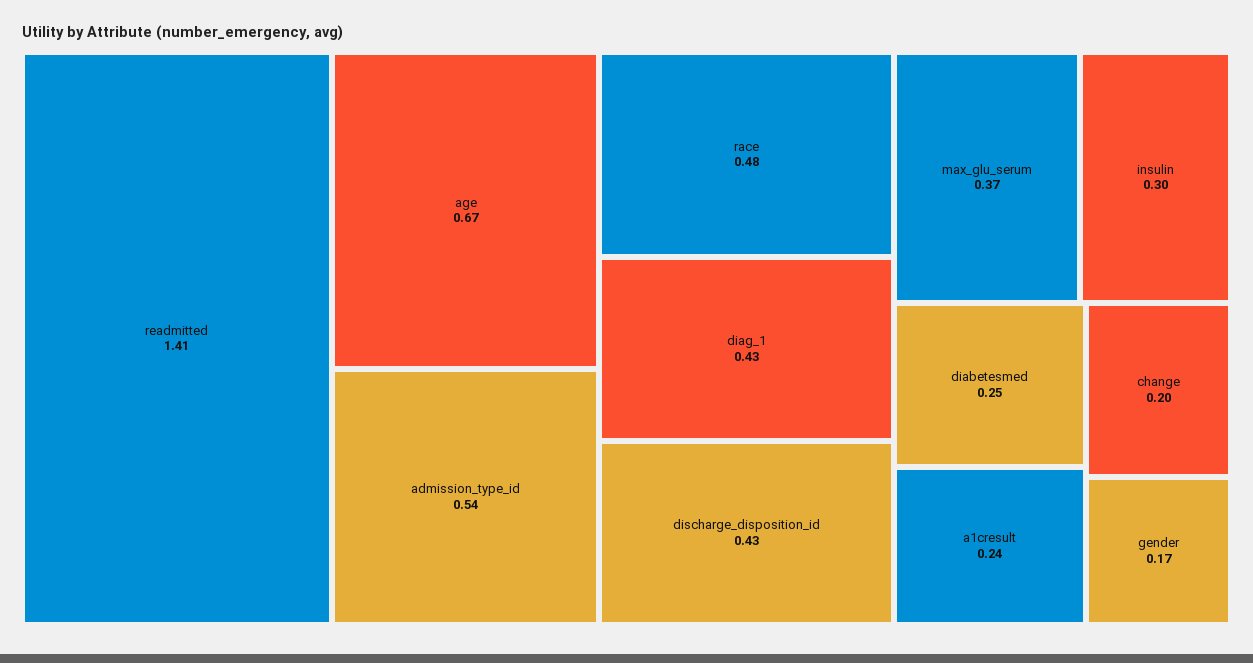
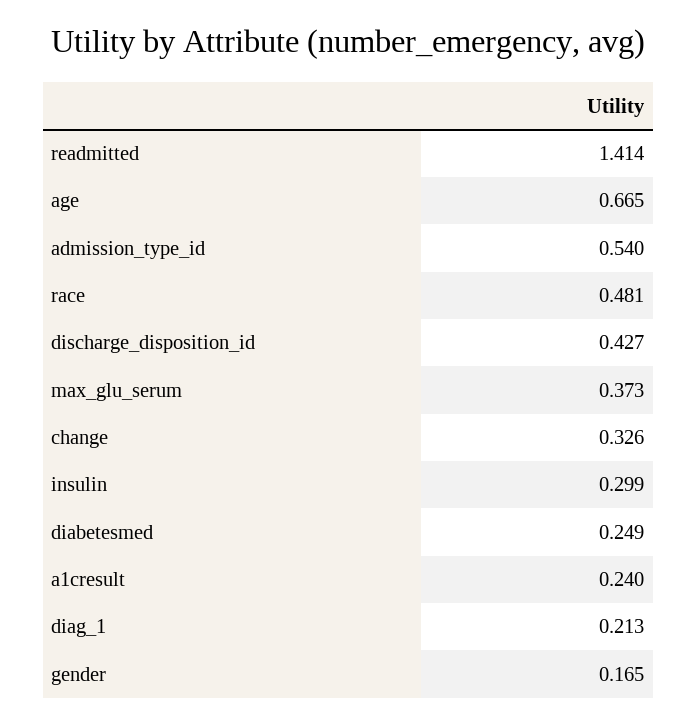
diag_1: 0.43 -> 0.213
change: 0.2 -> 0.326

